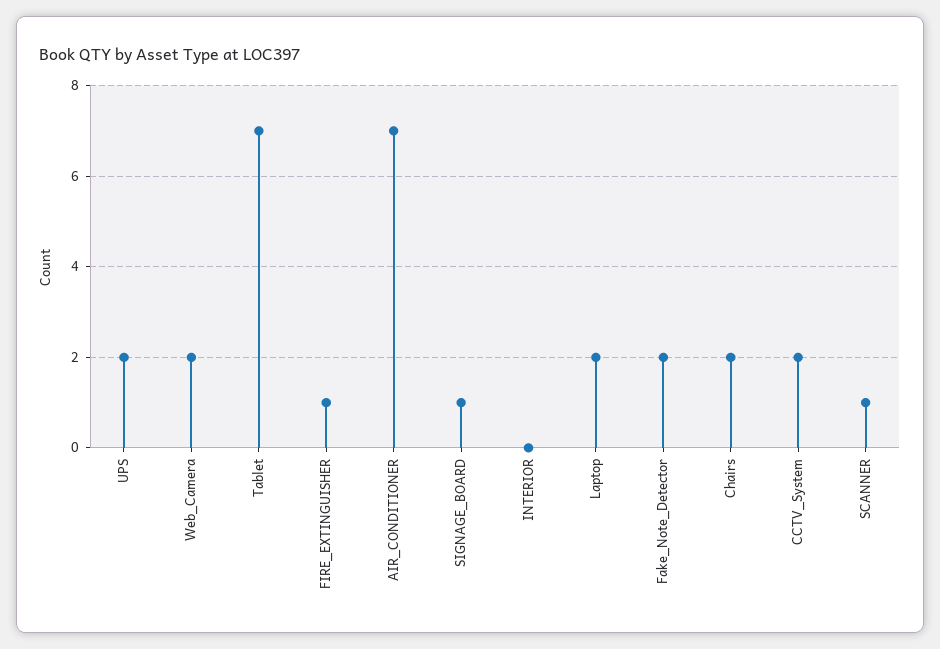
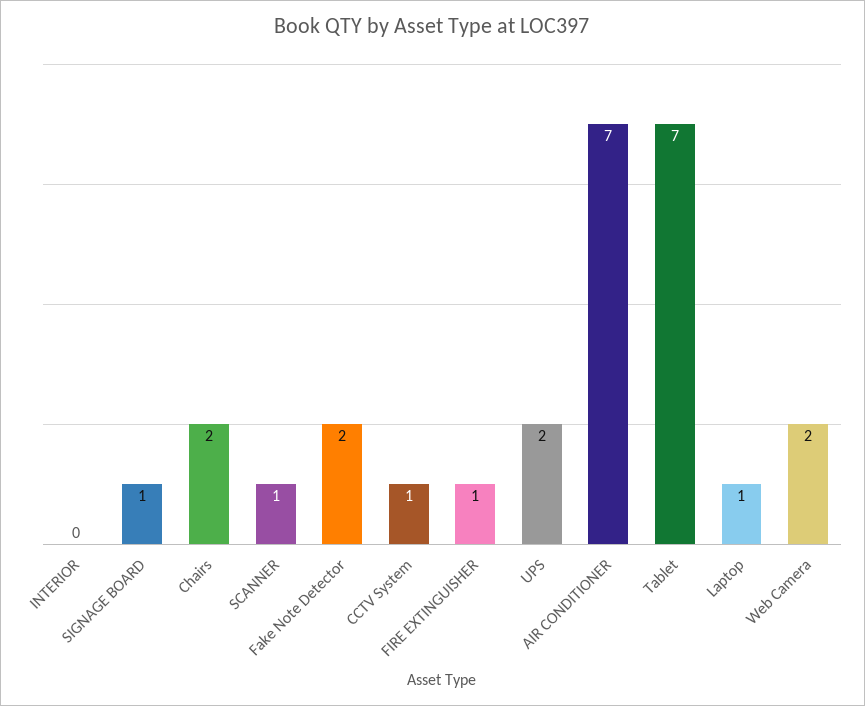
Laptop: 2 -> 1
CCTV_System: 2 -> 1

